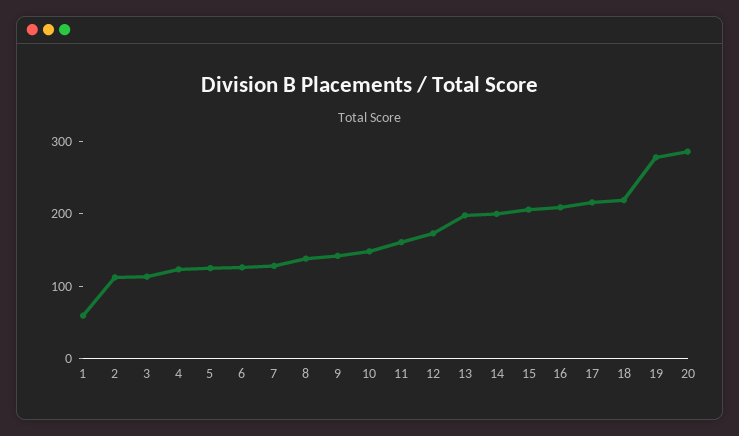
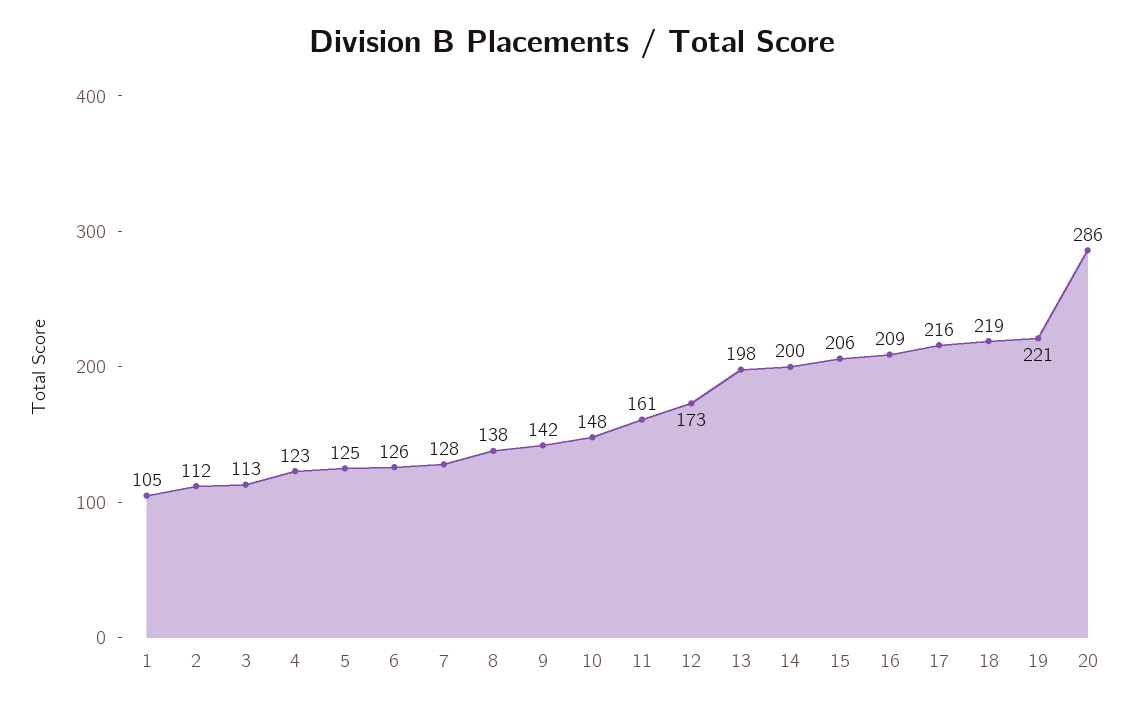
1: 60 -> 105
19: 280 -> 221

